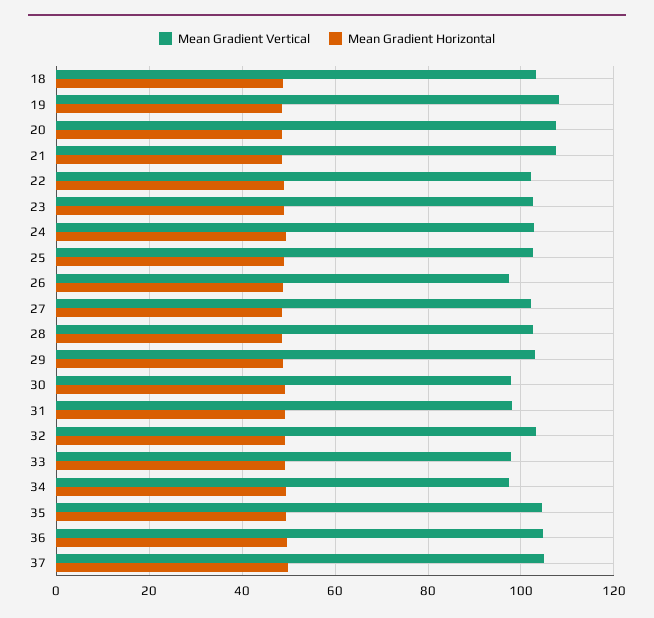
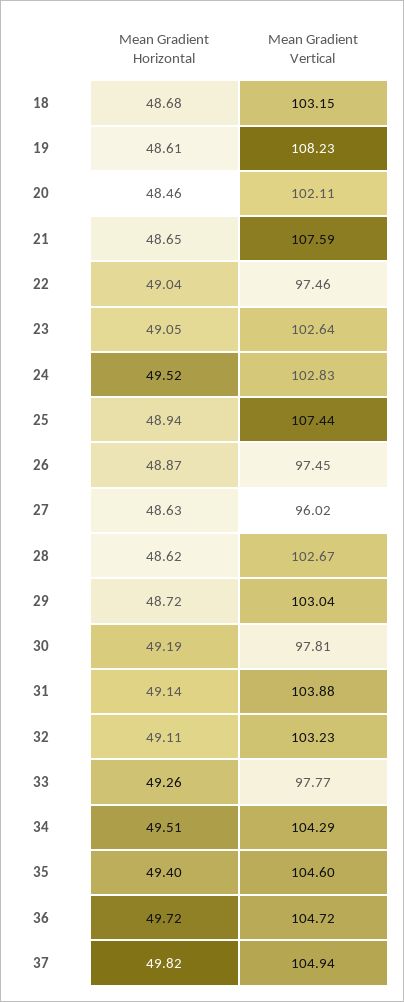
Mean Gradient Vertical, 20: 108 -> 102.11
Mean Gradient Vertical, 22: 102 -> 97.46
Mean Gradient Vertical, 25: 102 -> 107.44
Mean Gradient Vertical, 27: 102 -> 96.02
Mean Gradient Vertical, 31: 98 -> 103.88
Mean Gradient Vertical, 34: 98 -> 104.29

